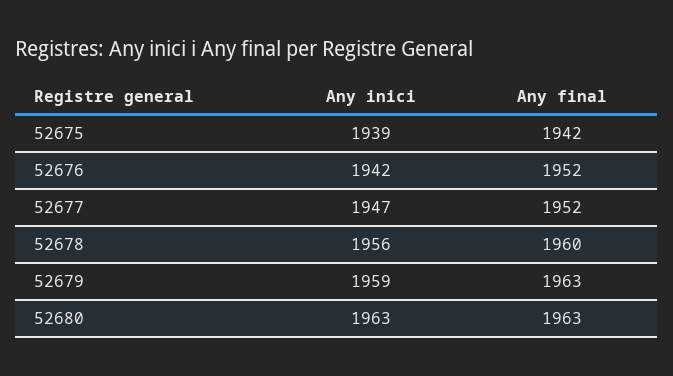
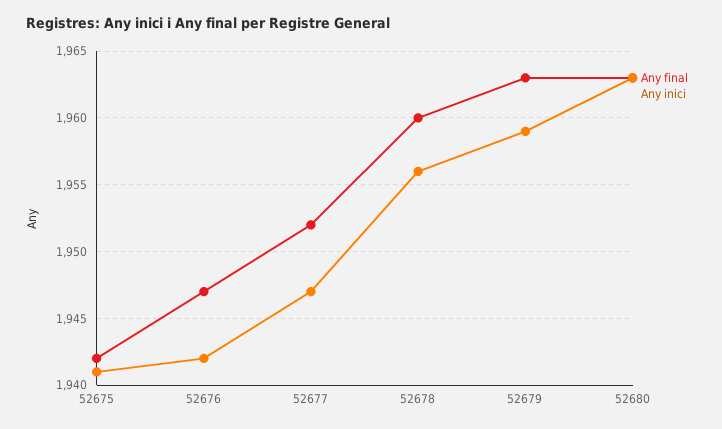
Any inici, 52675: 1939 -> 1941
Any final, 52676: 1952 -> 1947

